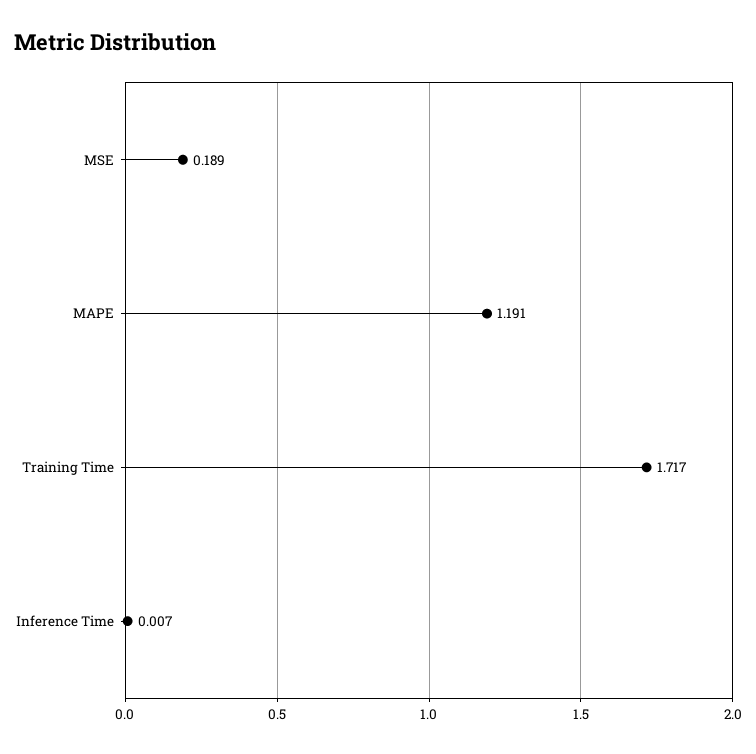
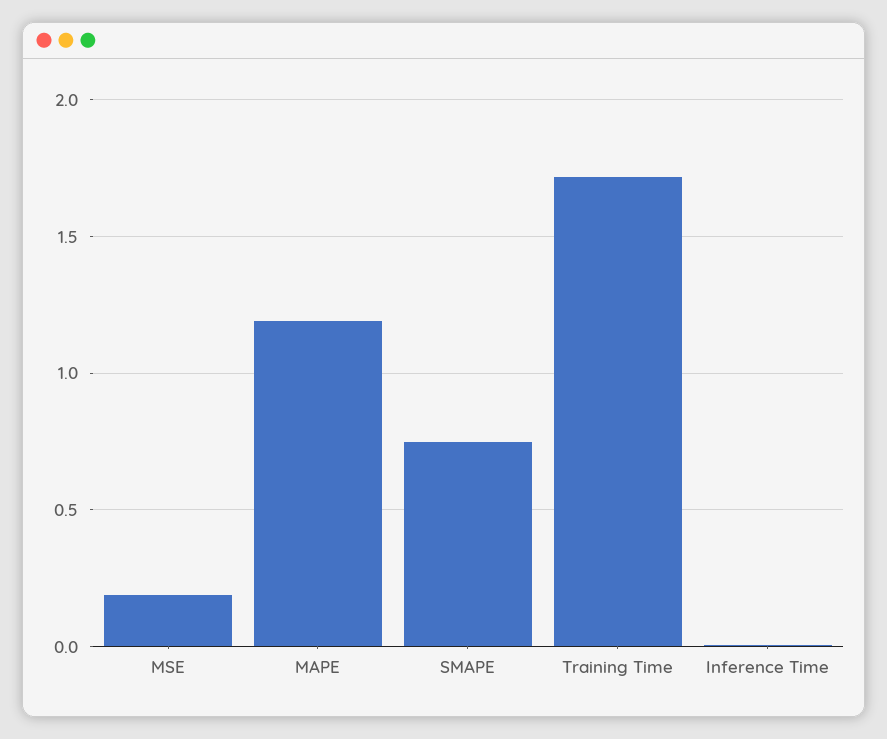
SMAPE: none -> 0.75

